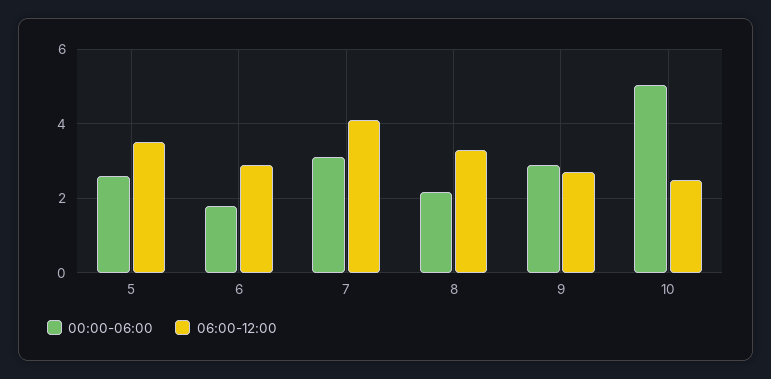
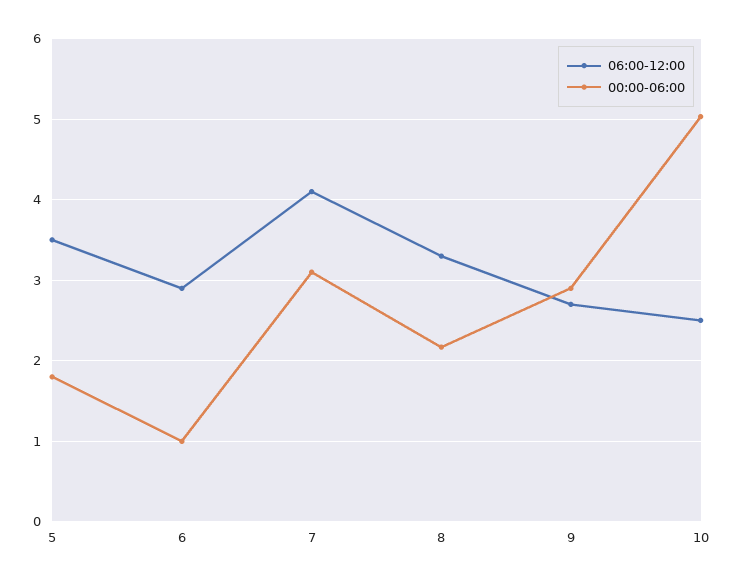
00:00-06:00, 5: 2.6 -> 1.8
00:00-06:00, 6: 1.8 -> 1

